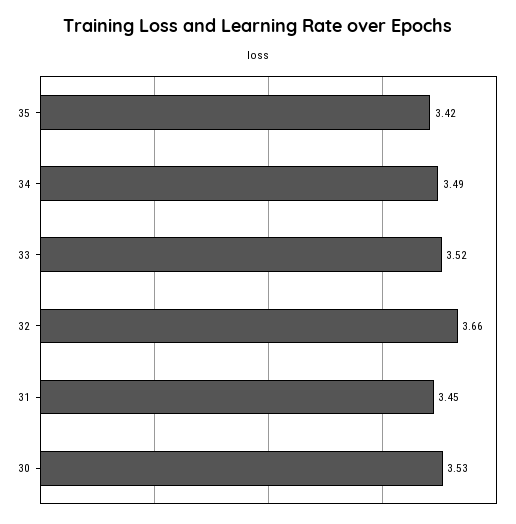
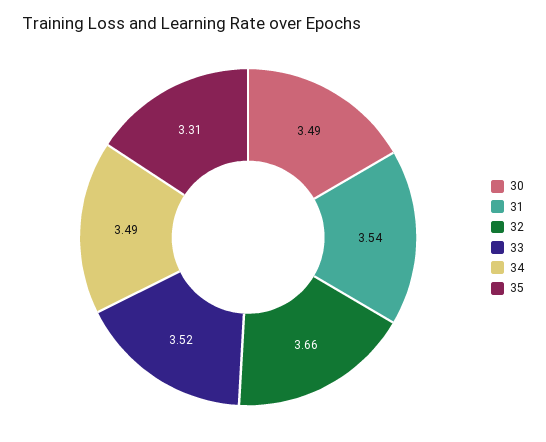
35: 3.42 -> 3.31
31: 3.45 -> 3.54
30: 3.53 -> 3.49

